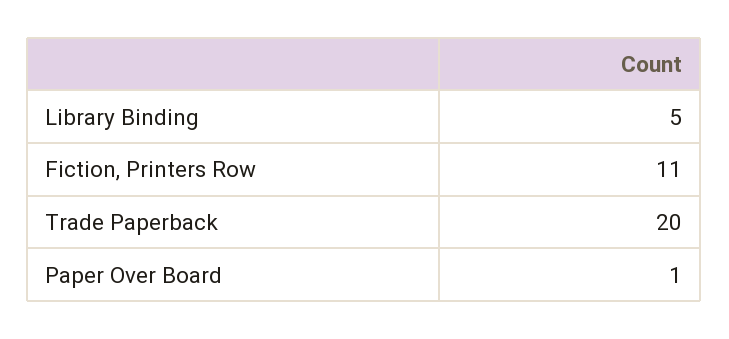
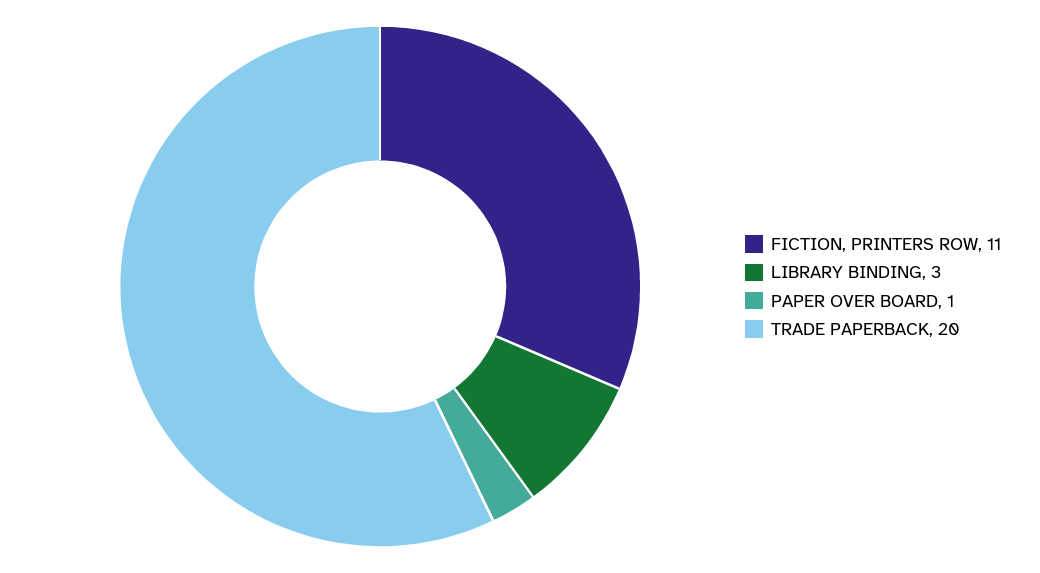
Library Binding: 5 -> 3

